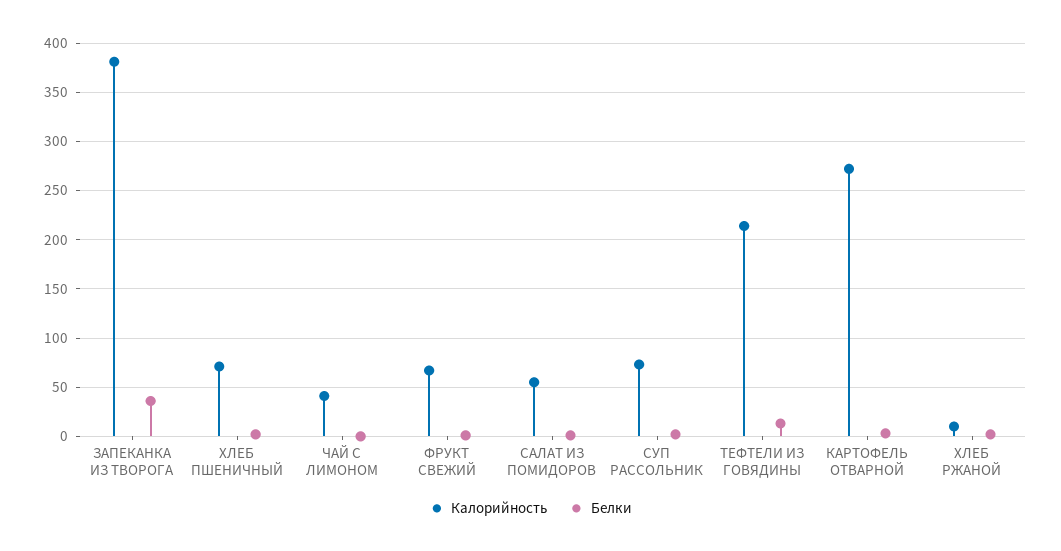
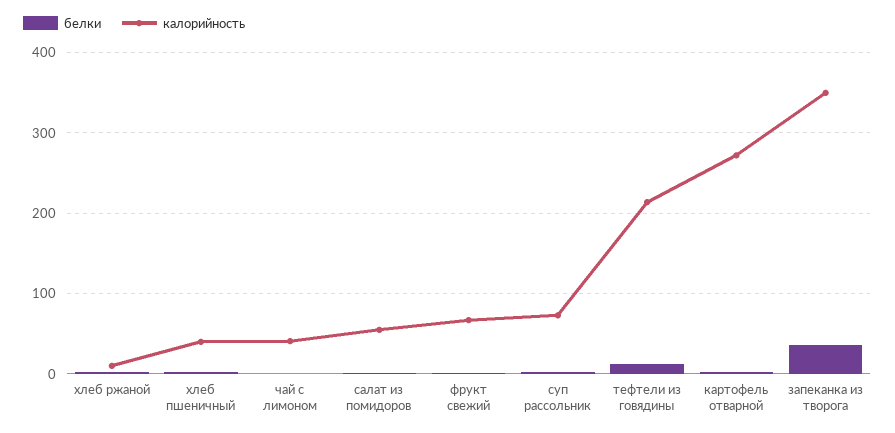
Калорийность, ЗАПЕКАНКА ИЗ ТВОРОГА: 380 -> 350
Калорийность, ХЛЕБ ПШЕНИЧНЫЙ: 70 -> 40

